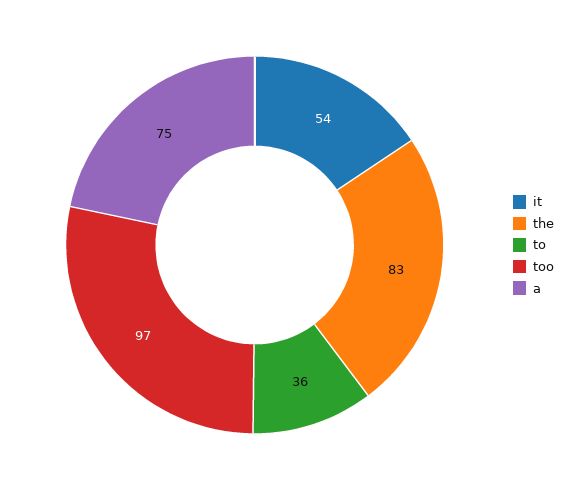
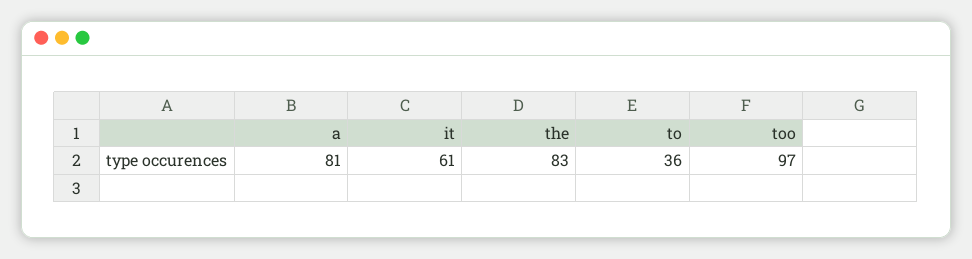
it: 54 -> 61
a: 75 -> 81

